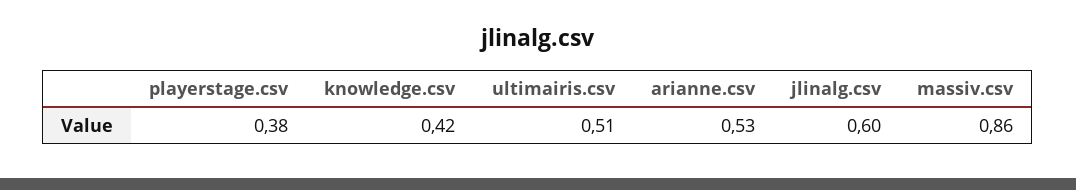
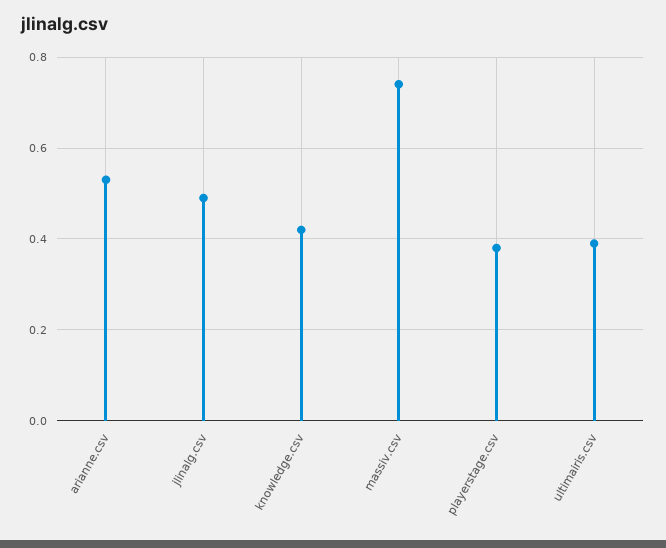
ultimairis.csv: 0.51 -> 0.4
jlinalg.csv: 0.6 -> 0.5
massiv.csv: 0.86 -> 0.75

